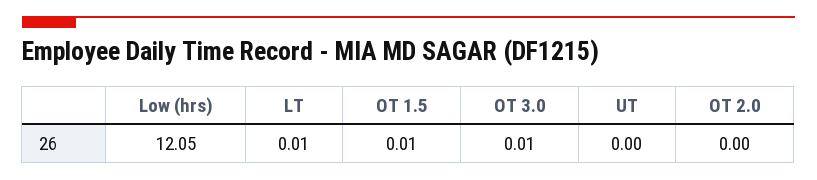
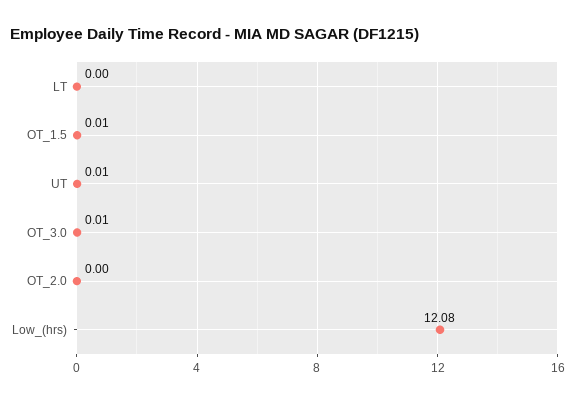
Low (hrs): 12.05 -> 12.08
LT: 0.01 -> 0
UT: 0 -> 0.01

